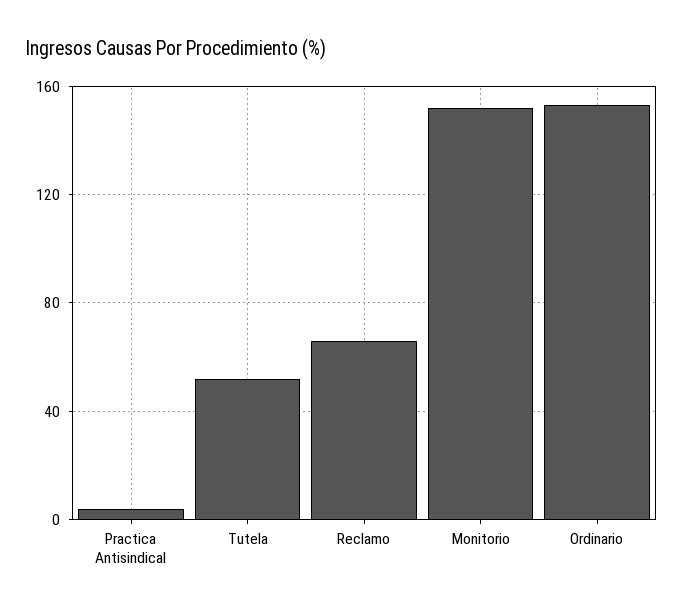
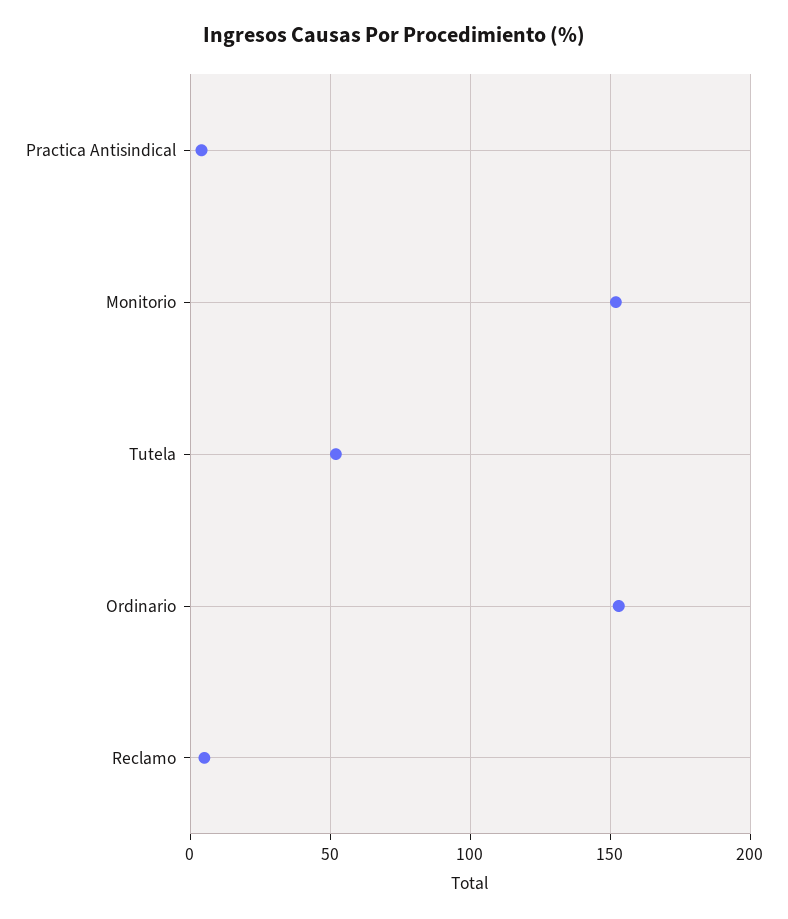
Reclamo: 65 -> 5

